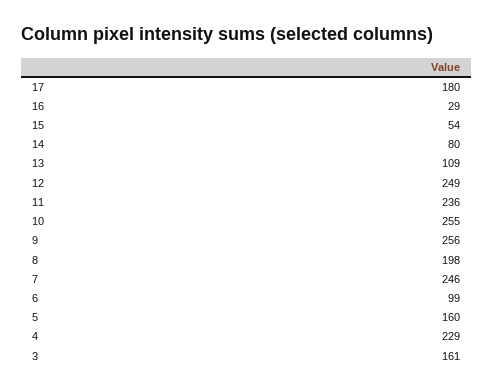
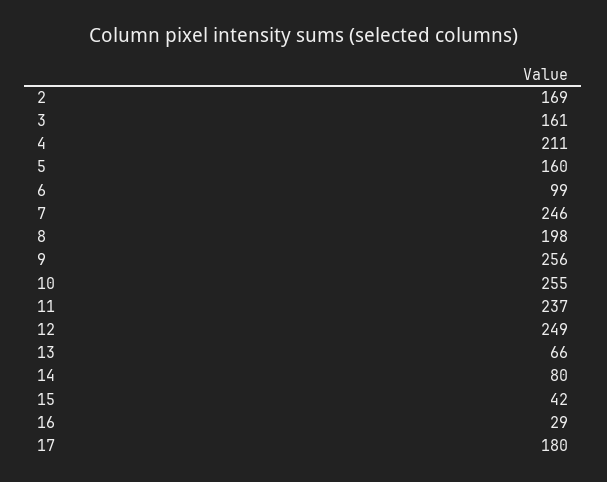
15: 54 -> 42
13: 109 -> 66
11: 236 -> 237
4: 229 -> 211
2: none -> 169

